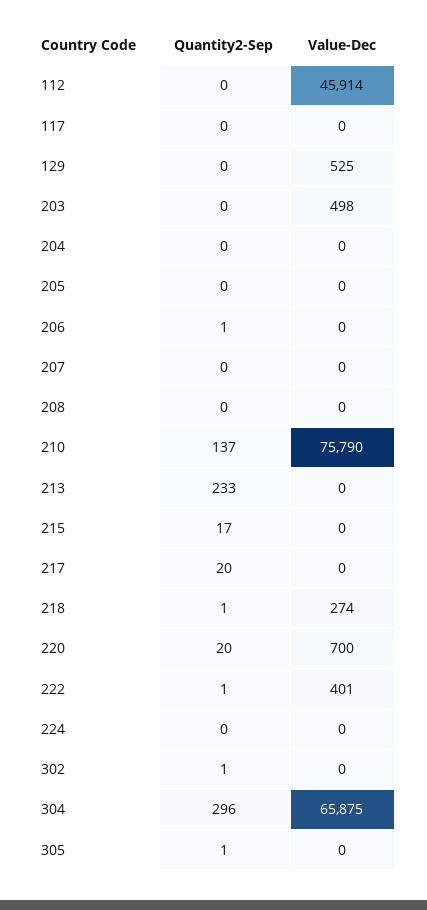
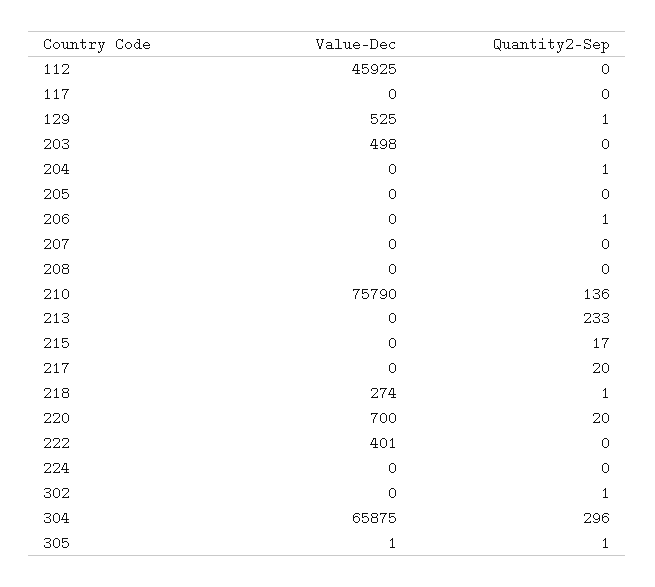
Value-Dec, 112: 45914 -> 45925
Quantity2-Sep, 129: 0 -> 1
Quantity2-Sep, 204: 0 -> 1
Quantity2-Sep, 210: 137 -> 136
Quantity2-Sep, 222: 1 -> 0
Value-Dec, 305: 0 -> 1

